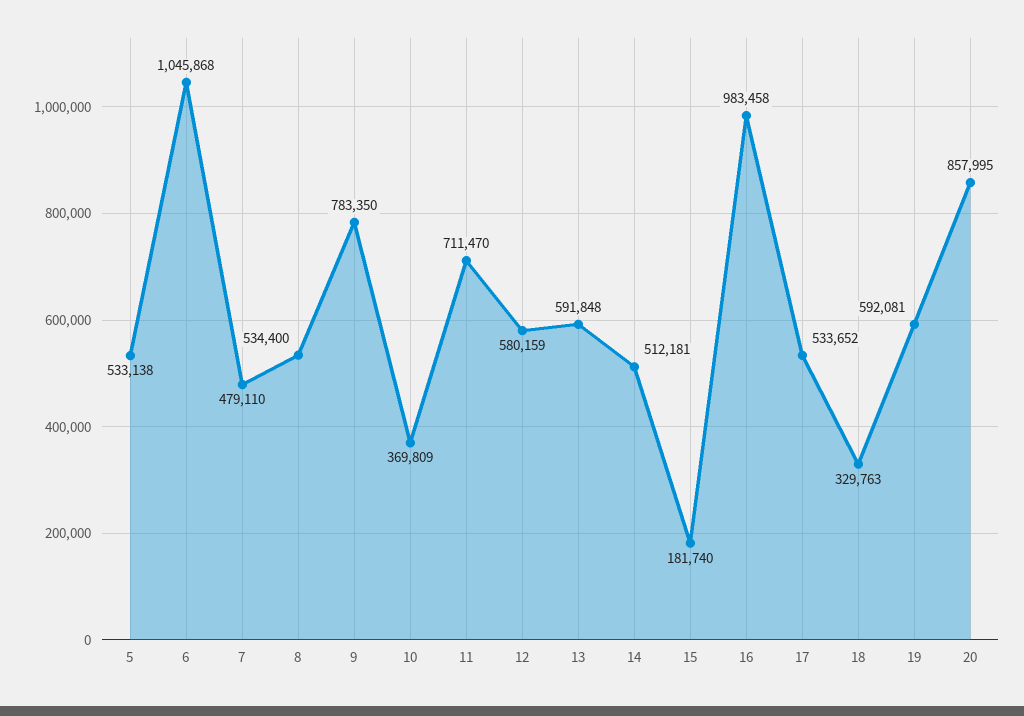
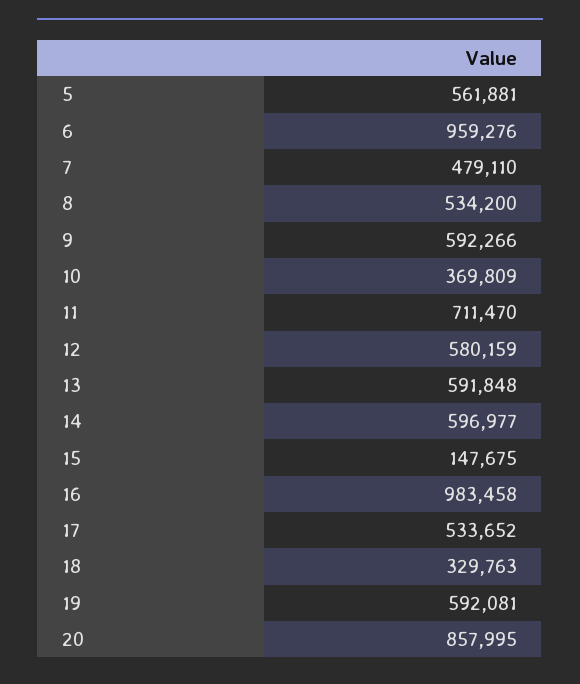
5: 533138 -> 561881
6: 1045868 -> 959276
8: 534400 -> 534200
9: 783350 -> 592266
14: 512181 -> 596977
15: 181740 -> 147675

